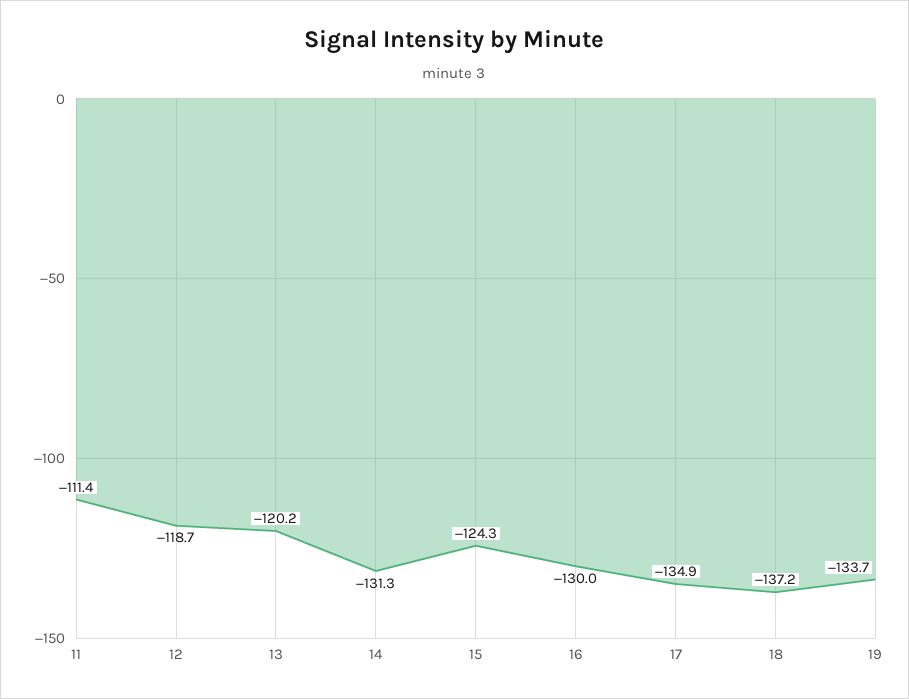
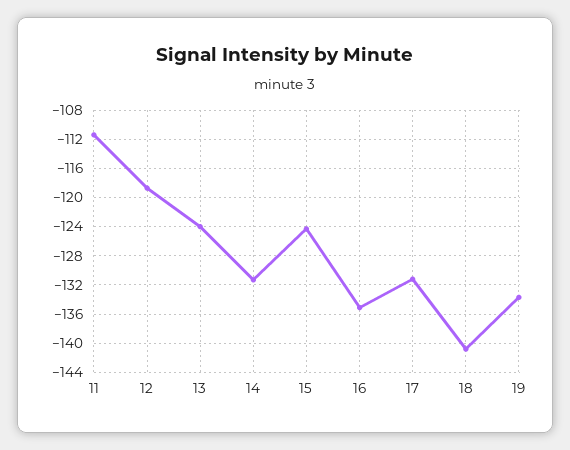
13: -120.2 -> -124
16: -130 -> -135
17: -134.9 -> -131
18: -137.2 -> -141

